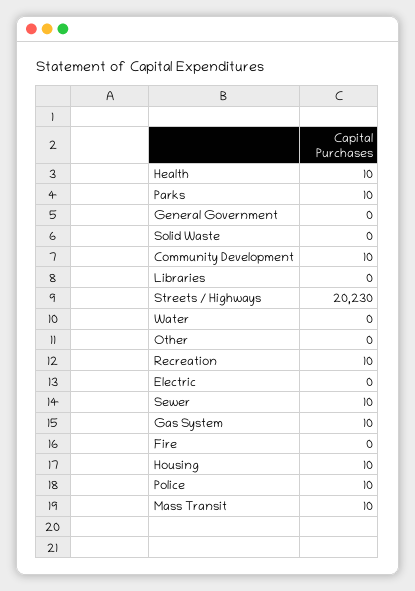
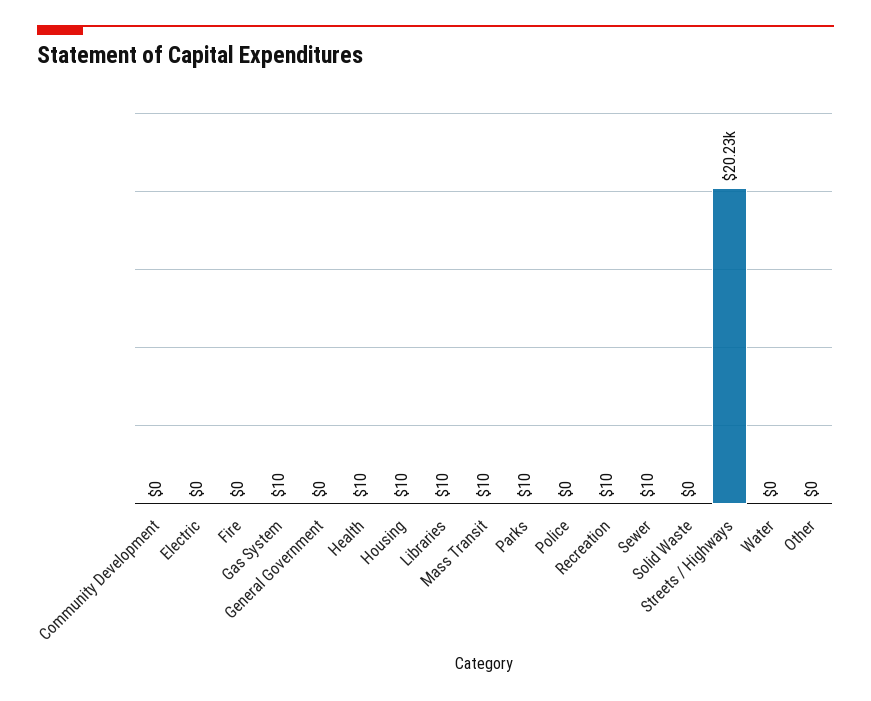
Community Development: 10 -> 0
Libraries: 0 -> 10
Police: 10 -> 0

